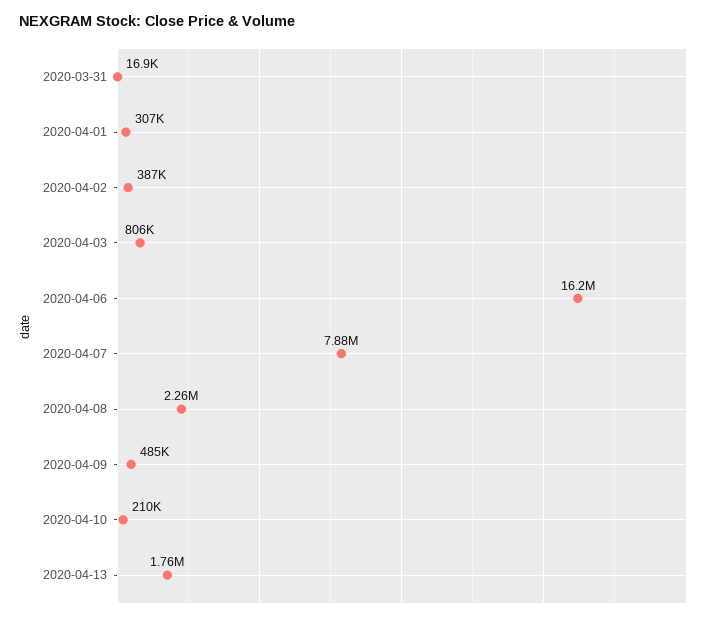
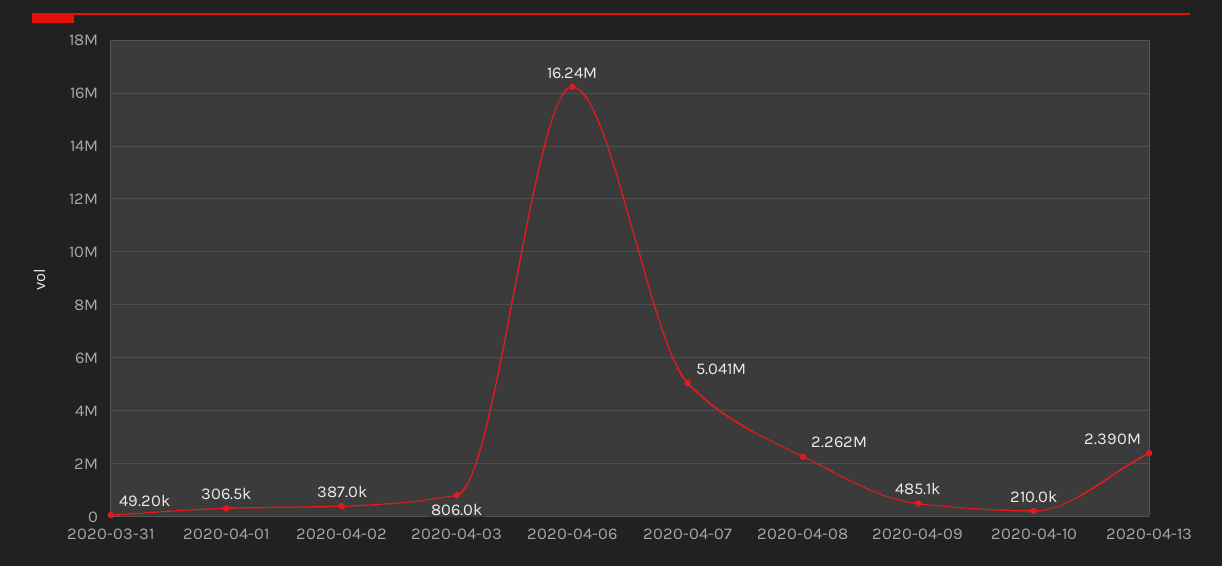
2020-03-31: 16900 -> 49200
2020-04-07: 7880000 -> 5041000
2020-04-13: 1760000 -> 2390000

